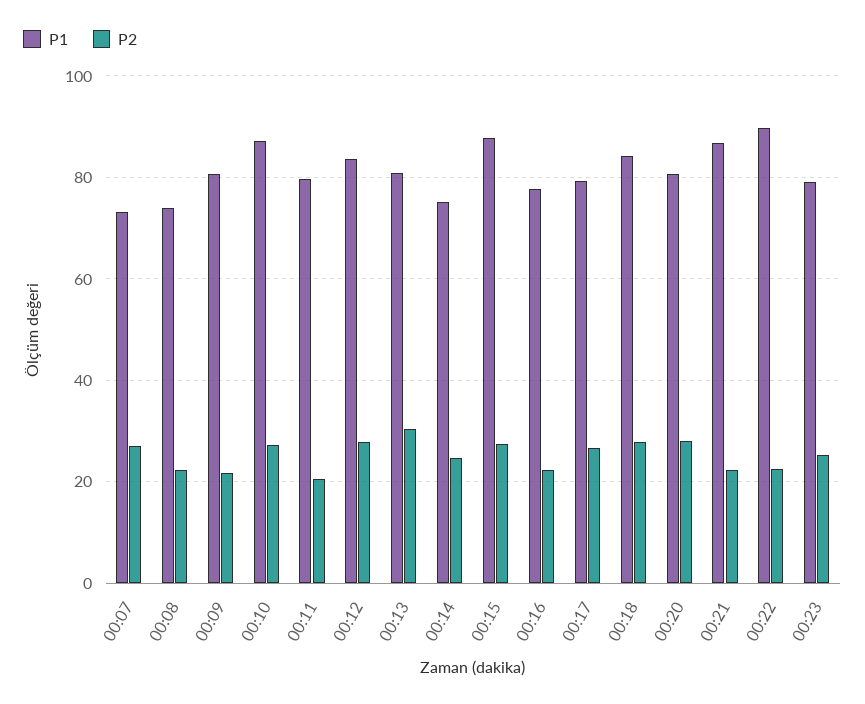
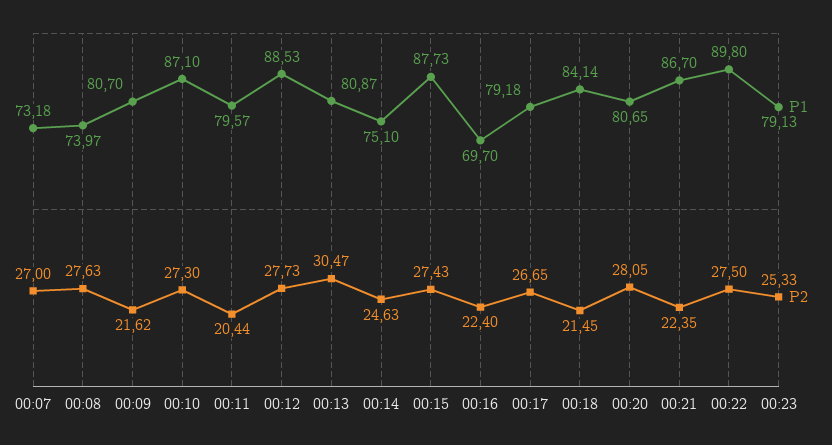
P2, 00:08: 22 -> 27.63
P1, 00:12: 84 -> 88.53
P1, 00:16: 78 -> 69.7
P2, 00:18: 28 -> 21.45
P2, 00:22: 22 -> 27.5

